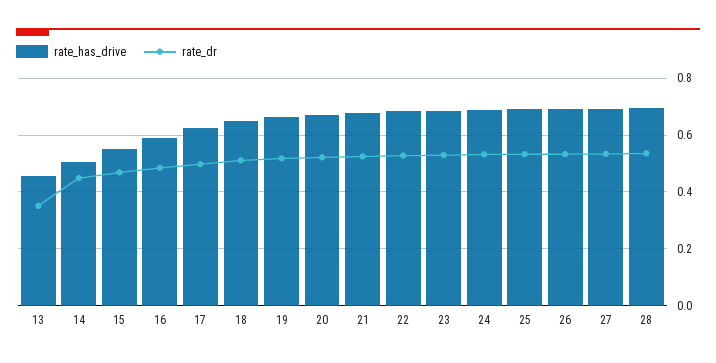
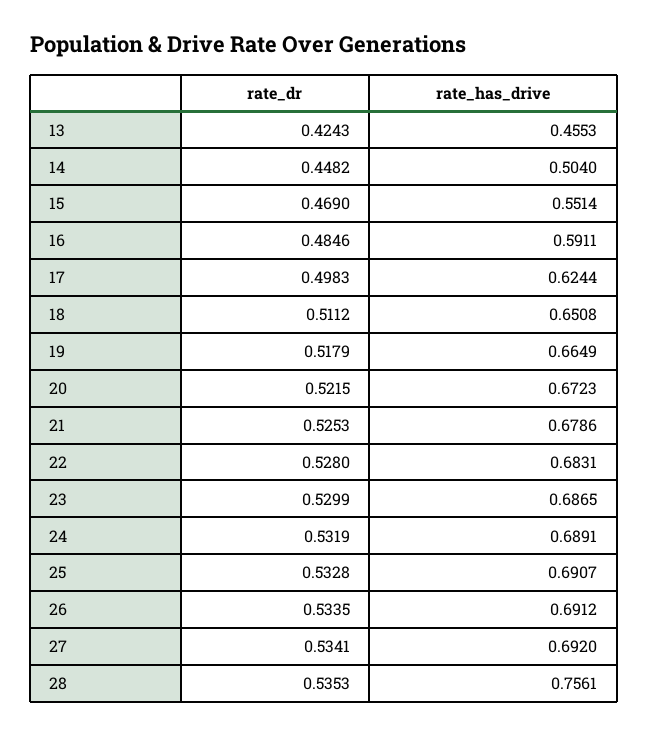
rate_dr, 13: 0.35 -> 0.4243
rate_has_drive, 28: 0.7 -> 0.7561

